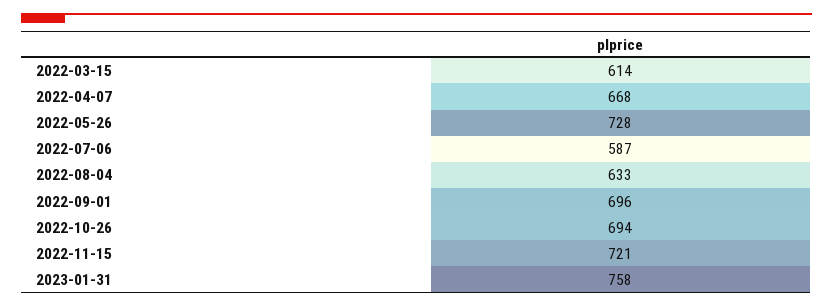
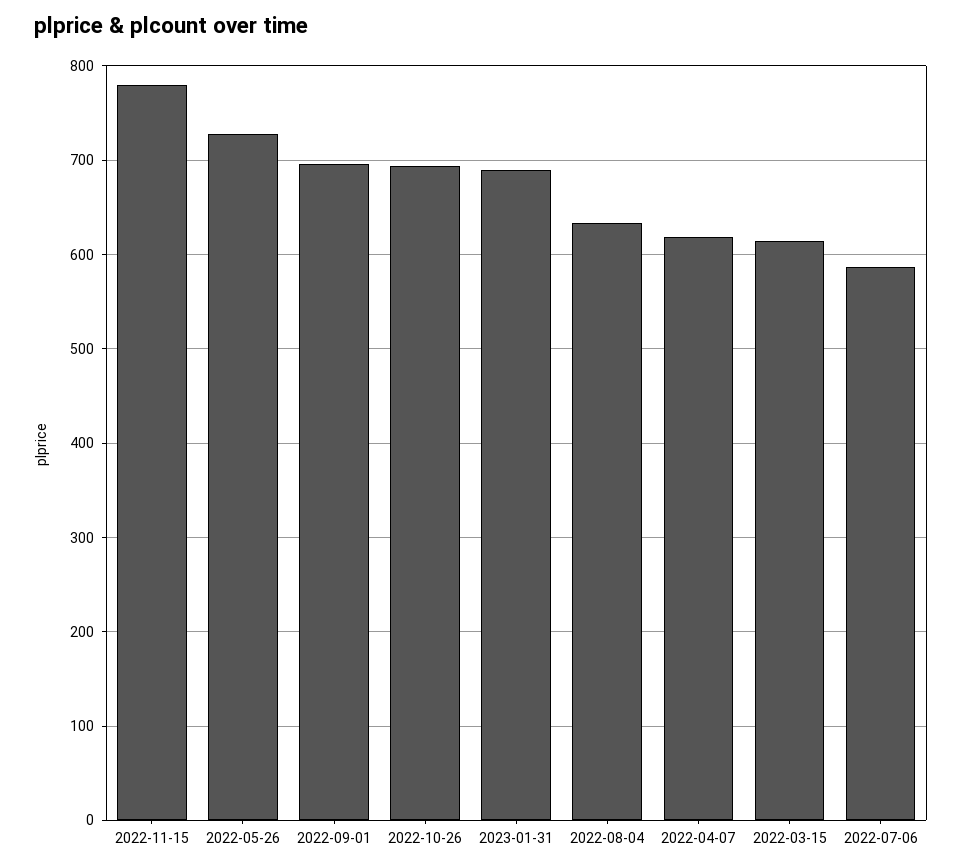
2022-04-07: 668 -> 620
2022-11-15: 721 -> 780
2023-01-31: 758 -> 690

